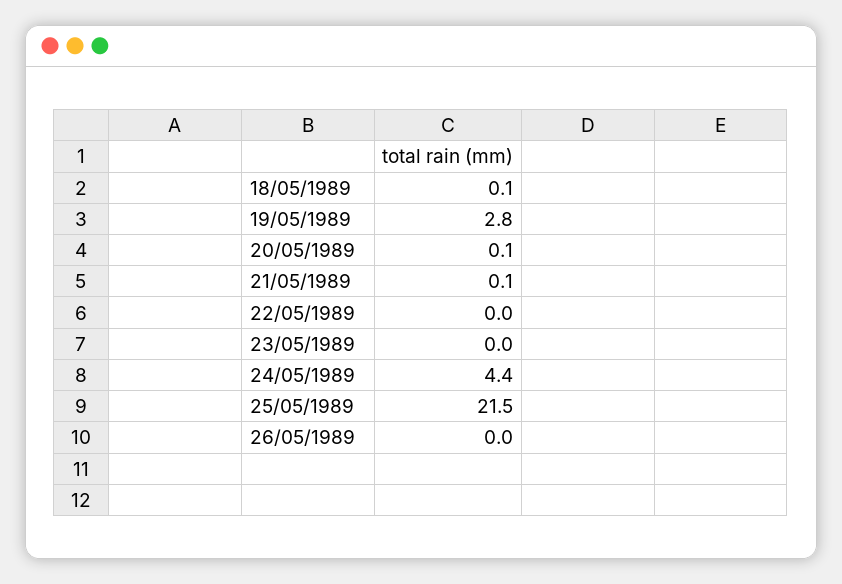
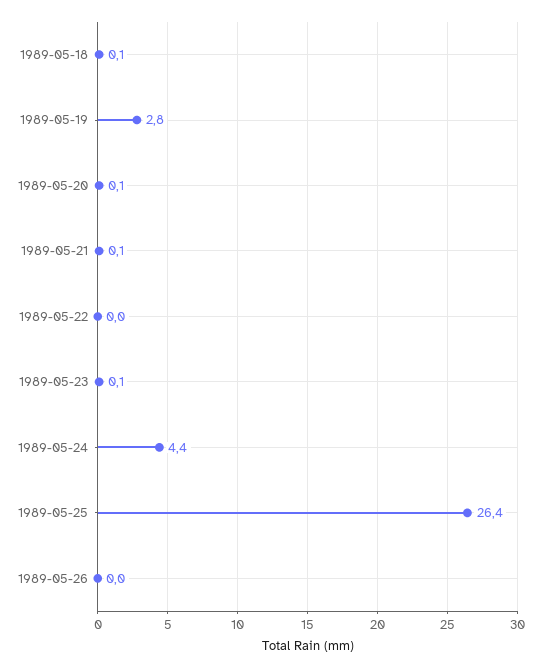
23/05/1989: 0 -> 0.1
25/05/1989: 21.5 -> 26.4

